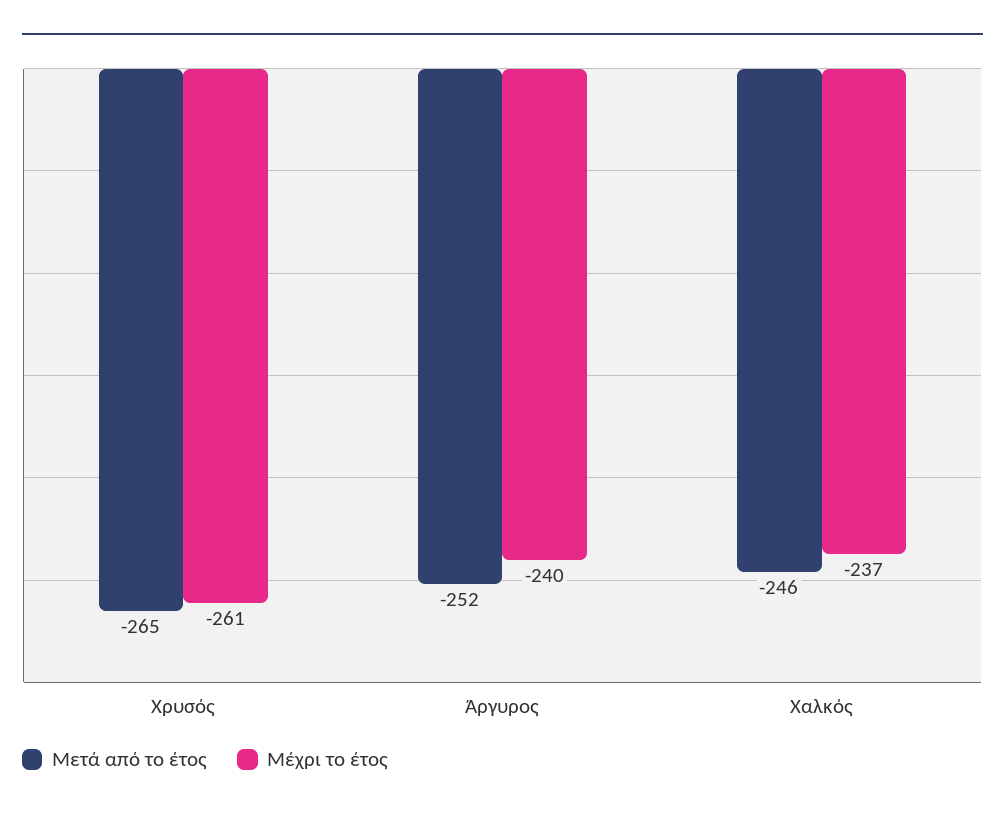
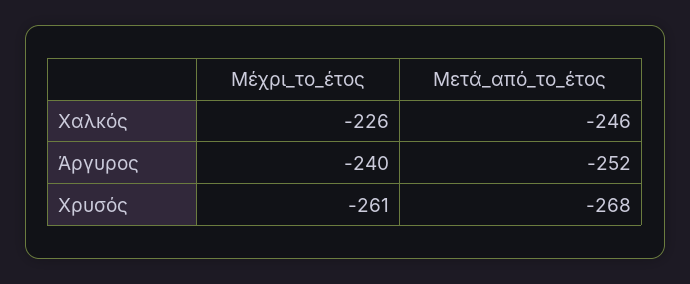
Μετά από το έτος, Χρυσός: -265 -> -268
Μέχρι το έτος, Χαλκός: -237 -> -226

